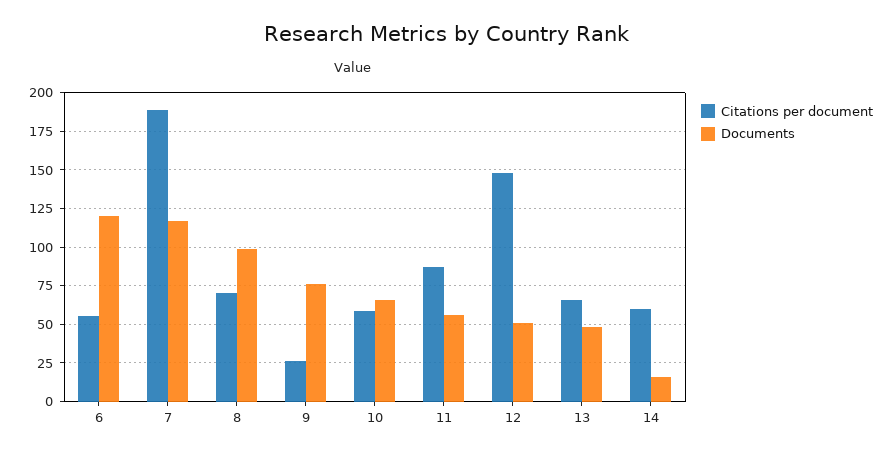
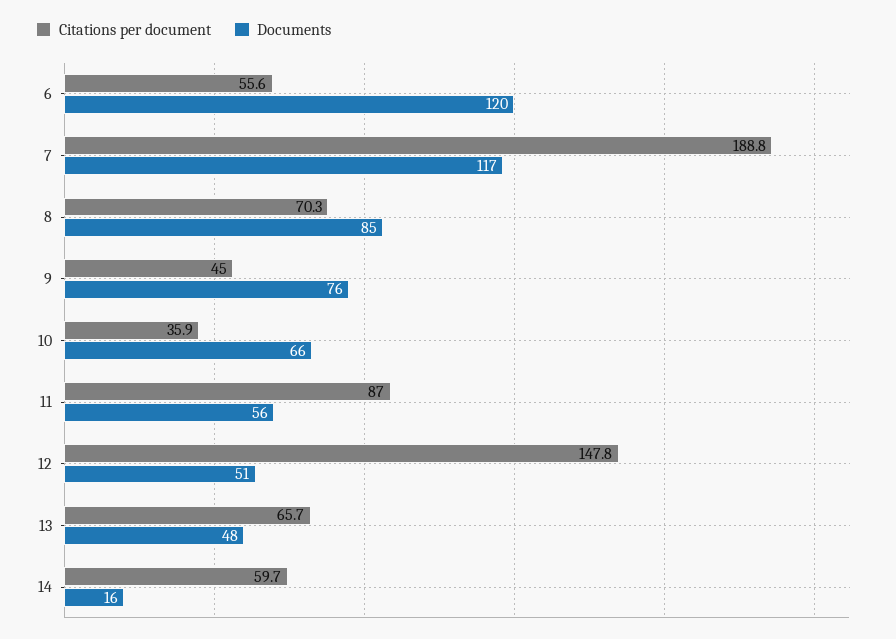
Documents, 8: 100 -> 85
Citations per document, 9: 25 -> 45
Citations per document, 10: 60 -> 35.9

